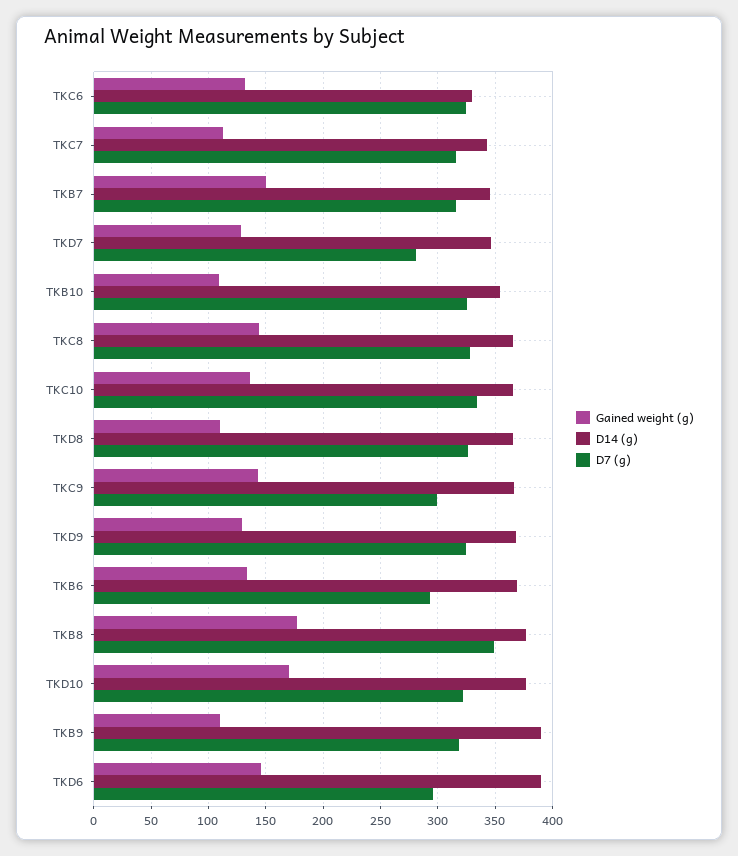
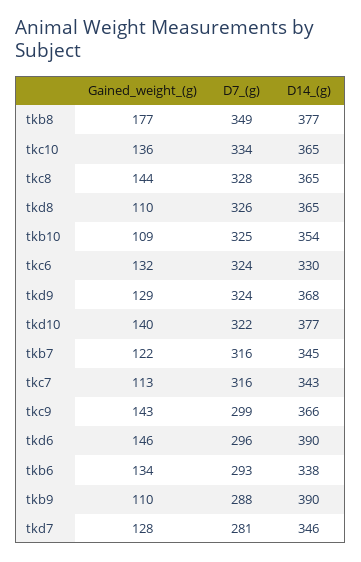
Gained weight (g), TKB7: 150 -> 122
D14 (g), TKB6: 370 -> 338
Gained weight (g), TKD10: 170 -> 140
D7 (g), TKB9: 320 -> 288

